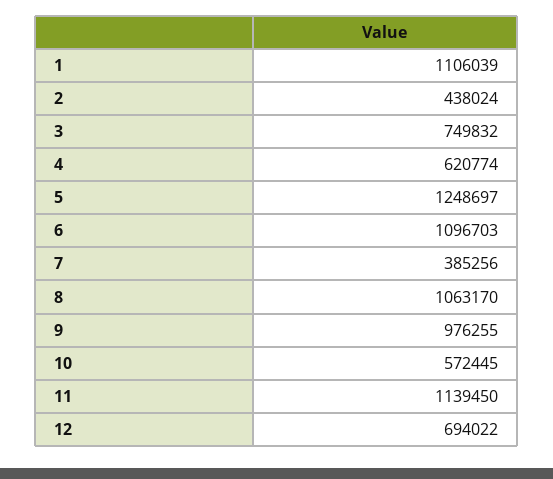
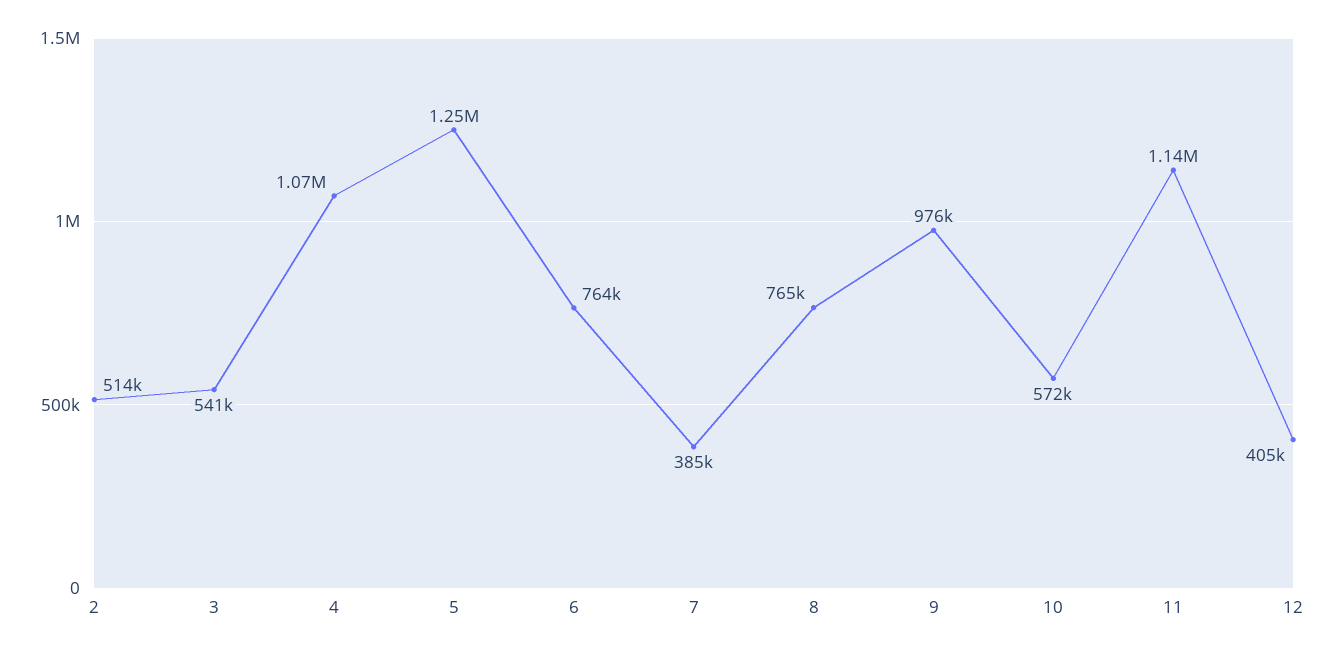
1: 1106039 -> none
2: 438024 -> 514000
3: 749832 -> 541000
4: 620774 -> 1070000
6: 1096703 -> 764000
8: 1063170 -> 765000
12: 694022 -> 405000

